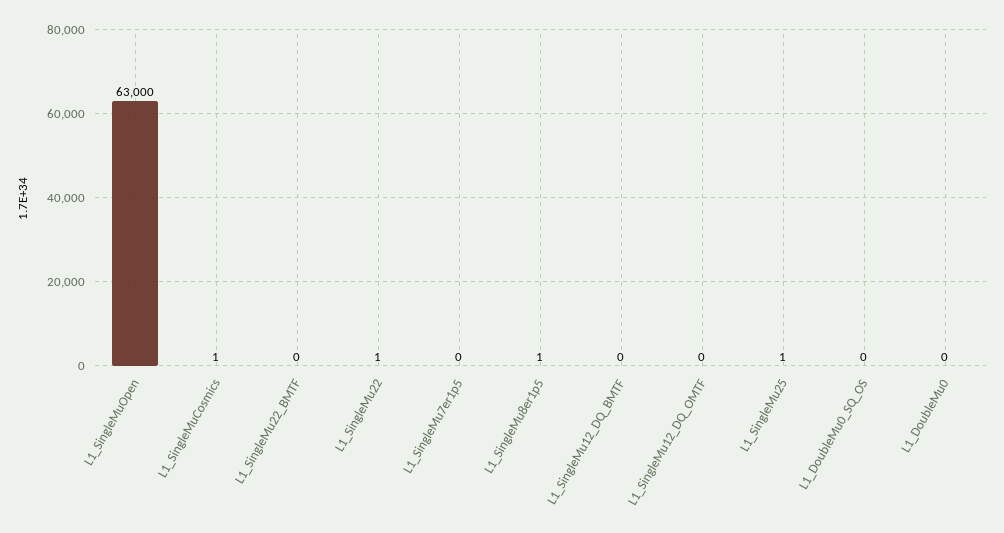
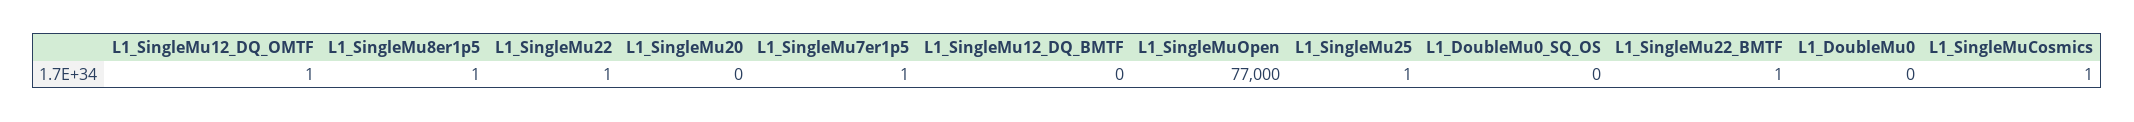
L1_SingleMuOpen: 63000 -> 77000
L1_SingleMu22_BMTF: 0 -> 1
L1_SingleMu7er1p5: 0 -> 1
L1_SingleMu12_DQ_OMTF: 0 -> 1
L1_SingleMu20: none -> 0

